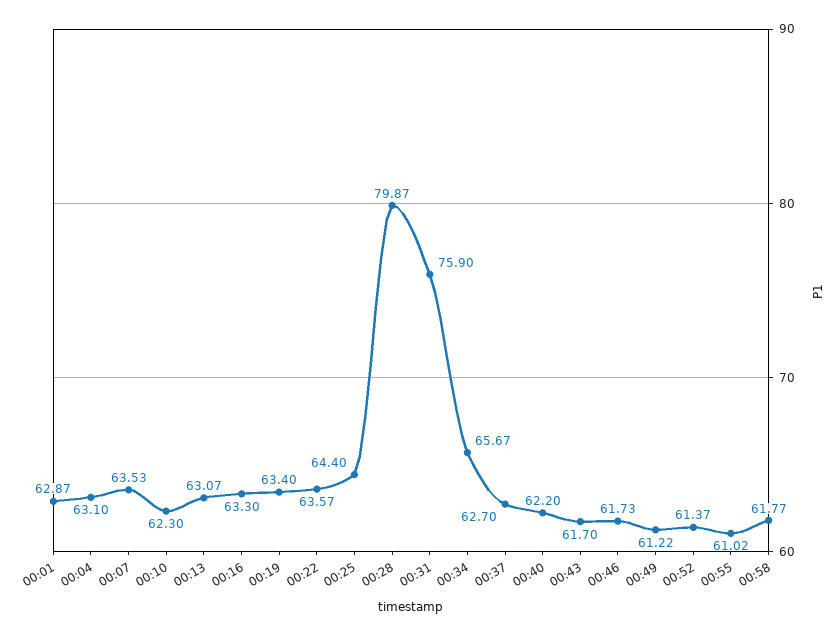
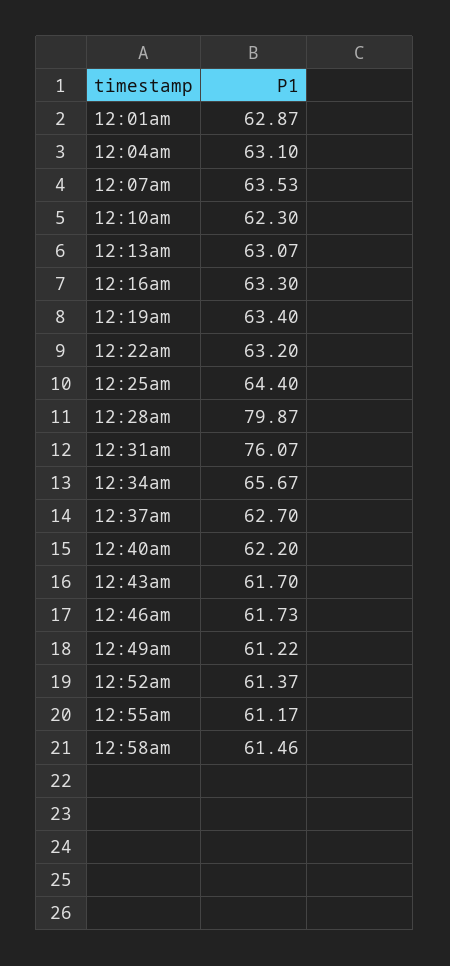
00:22: 63.57 -> 63.2
00:31: 75.9 -> 76.07
00:55: 61.02 -> 61.17
00:58: 61.77 -> 61.46

